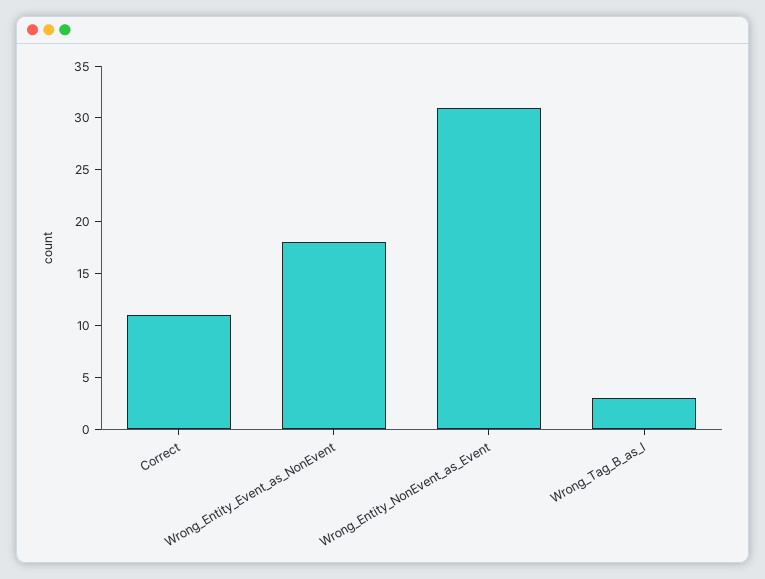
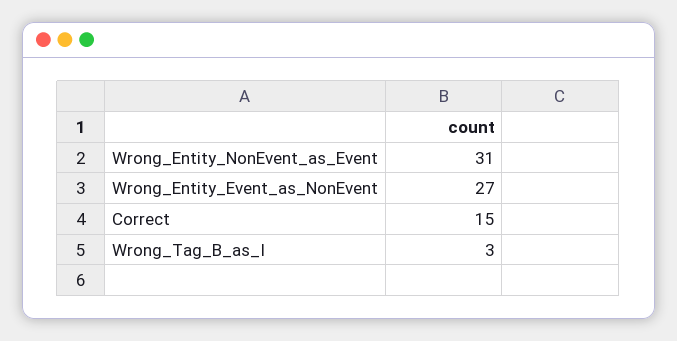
Correct: 11 -> 15
Wrong_Entity_Event_as_NonEvent: 18 -> 27

